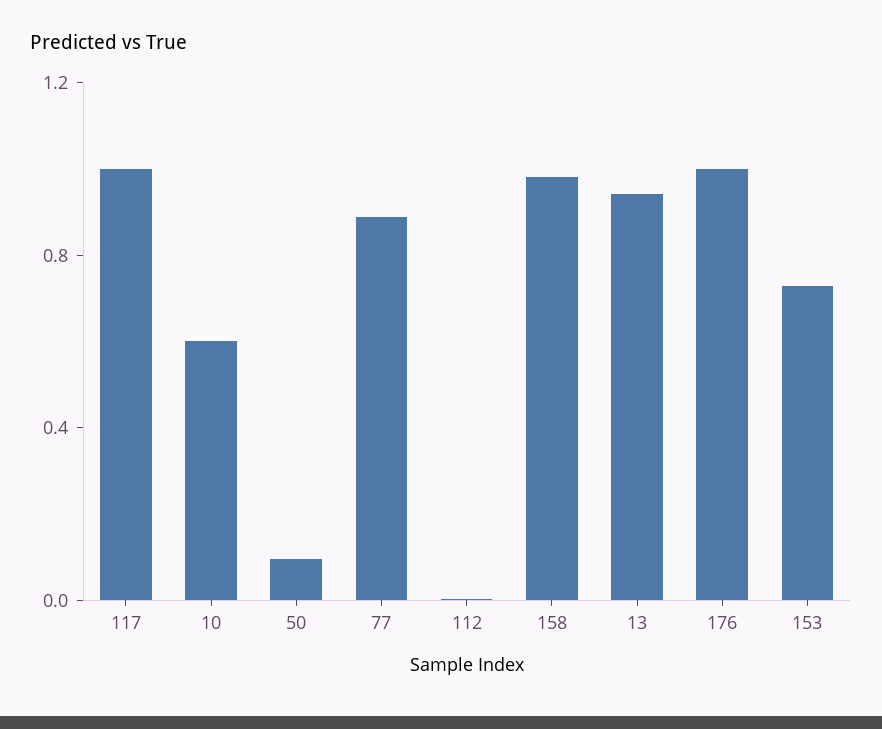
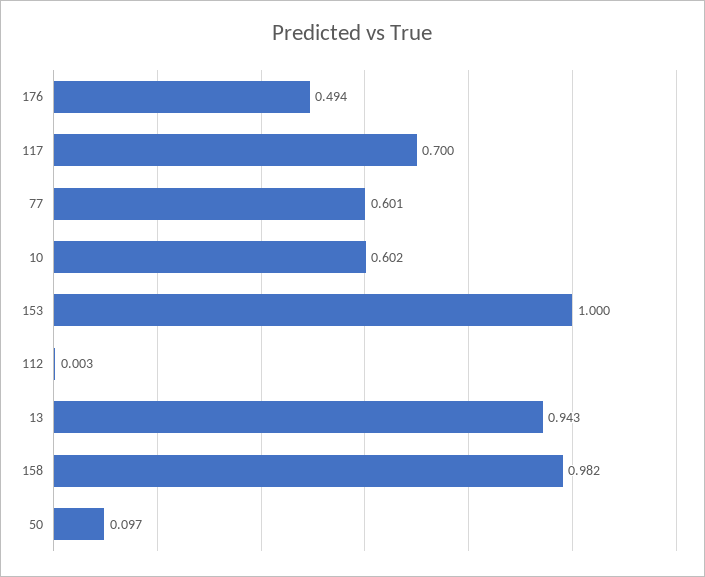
117: 1 -> 0.7
77: 0.9 -> 0.601
176: 1 -> 0.494
153: 0.7 -> 1

